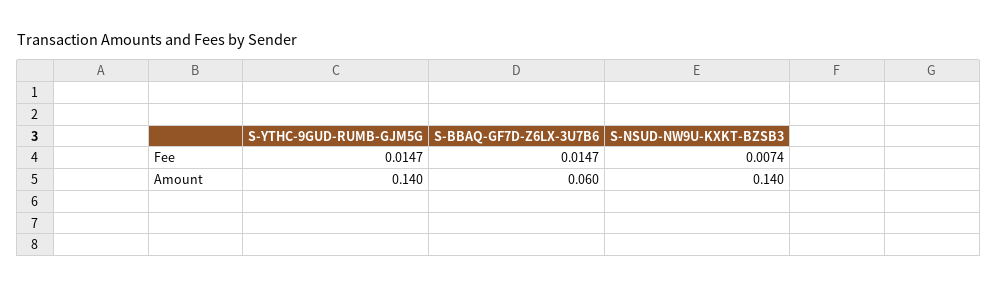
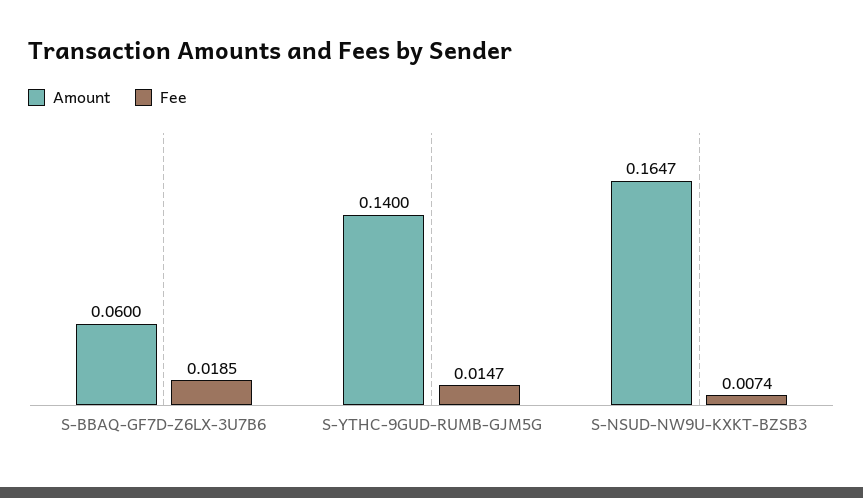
Fee, S-BBAQ-GF7D-Z6LX-3U7B6: 0.0147 -> 0.0185
Amount, S-NSUD-NW9U-KXKT-BZSB3: 0.14 -> 0.1647

